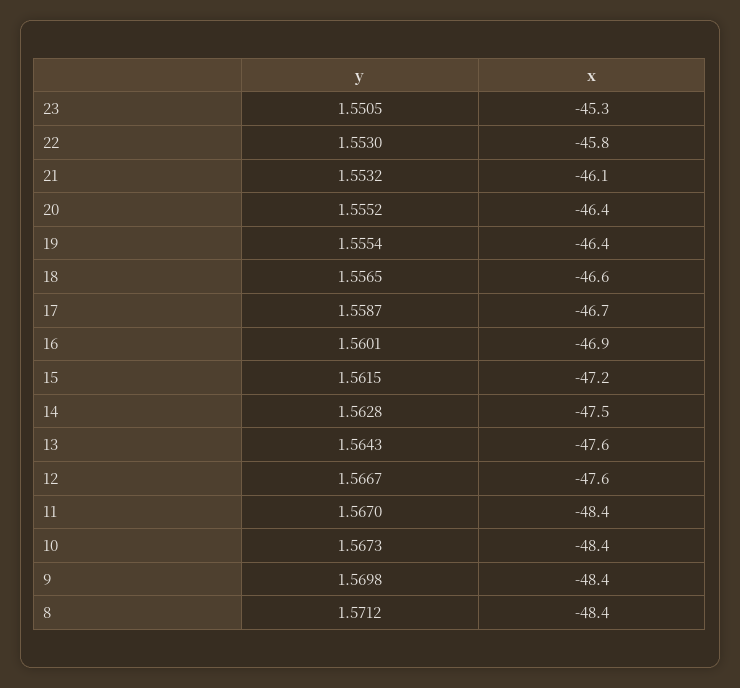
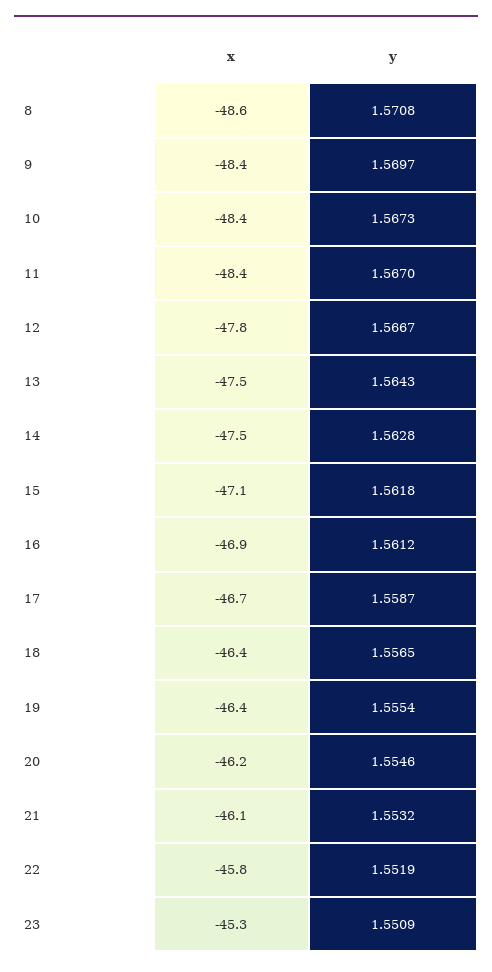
y, 23: 1.5505 -> 1.5509
y, 22: 1.553 -> 1.5519
y, 20: 1.5552 -> 1.5546
x, 20: -46.4 -> -46.2
x, 18: -46.6 -> -46.4
y, 16: 1.5601 -> 1.5612
y, 15: 1.5615 -> 1.5618
x, 15: -47.2 -> -47.1
x, 13: -47.6 -> -47.5
x, 12: -47.6 -> -47.8
y, 9: 1.5698 -> 1.5697
y, 8: 1.5712 -> 1.5708
x, 8: -48.4 -> -48.6

